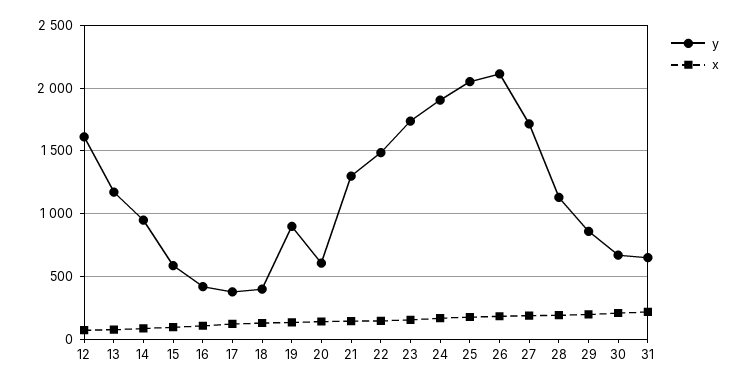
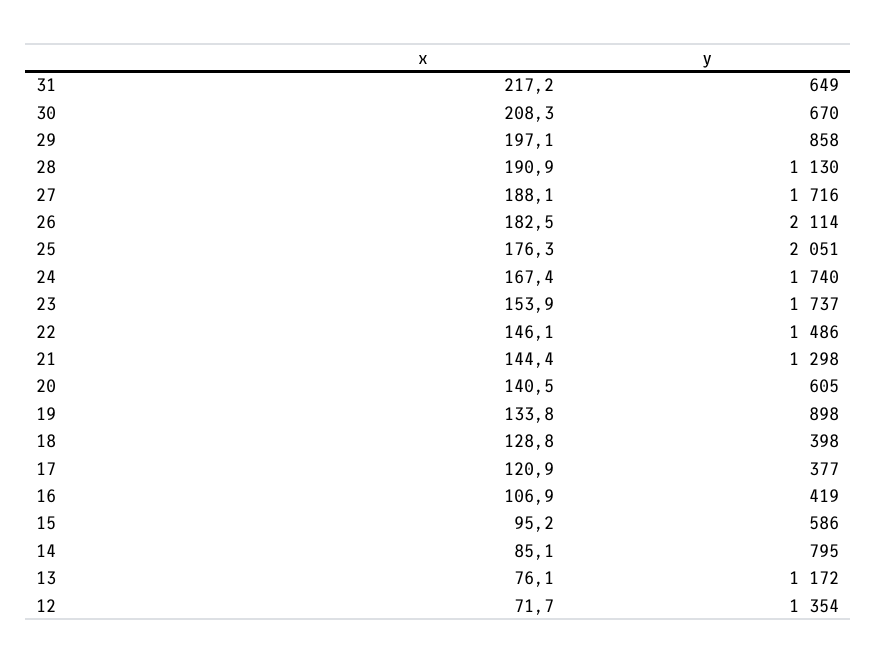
y, 12: 1600 -> 1354
y, 14: 950 -> 795
y, 24: 1900 -> 1740

